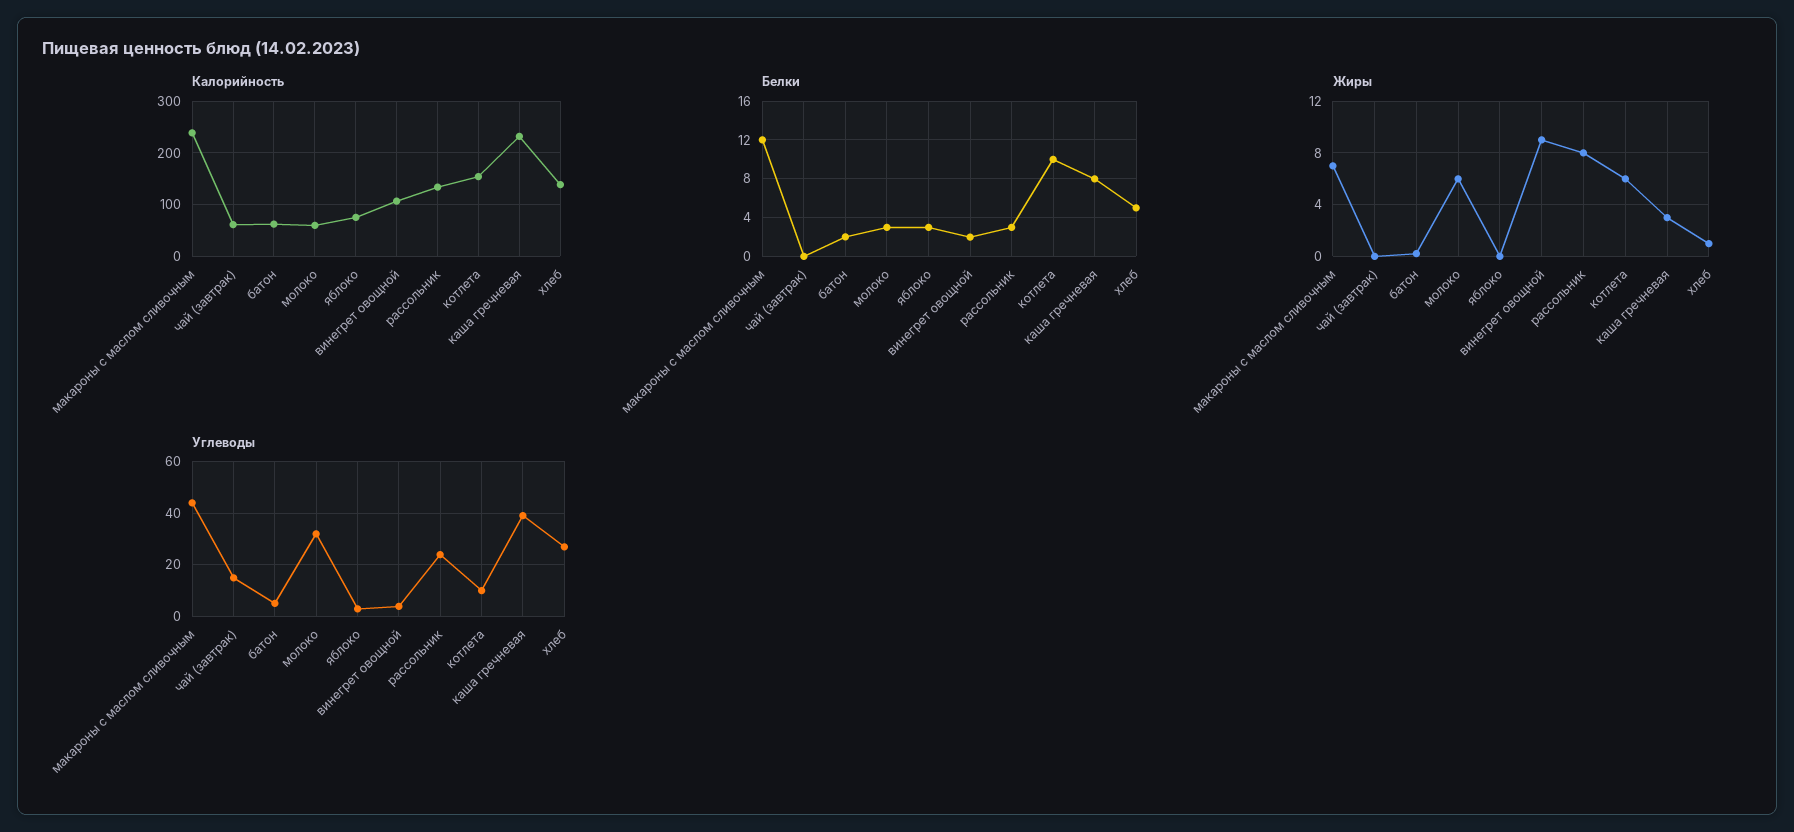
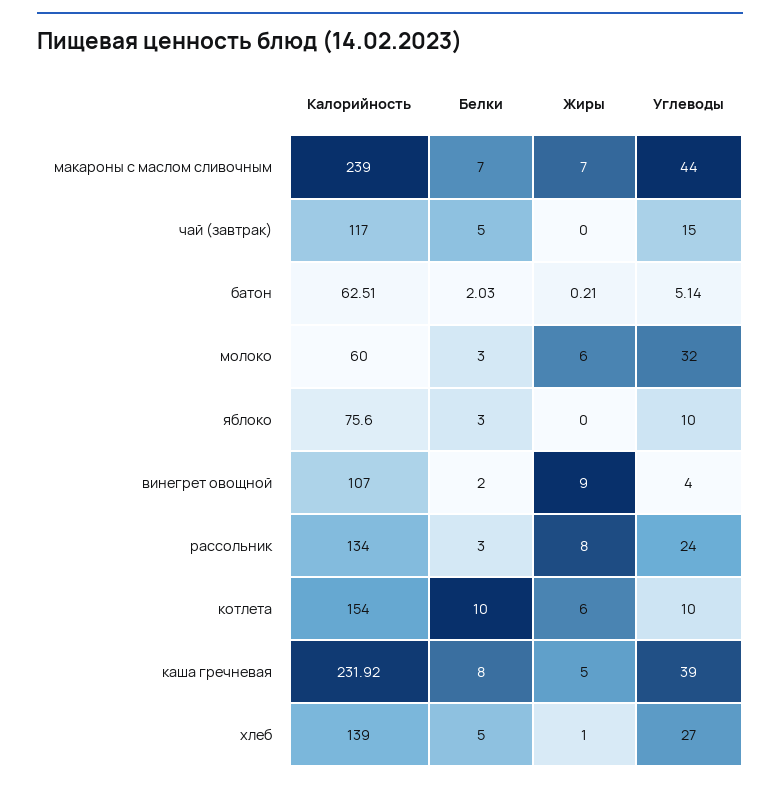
Калорийность, чай (завтрак): 60 -> 117
Белки, макароны с маслом сливочным: 12 -> 7
Белки, чай (завтрак): 0 -> 5
Жиры, каша гречневая: 3 -> 5
Углеводы, яблоко: 2.5 -> 10

